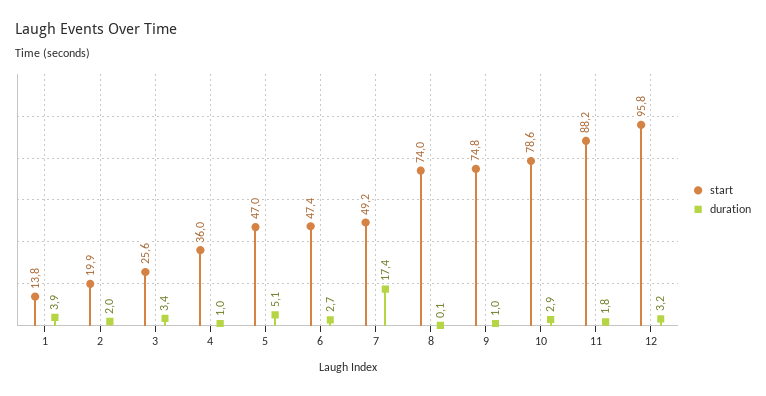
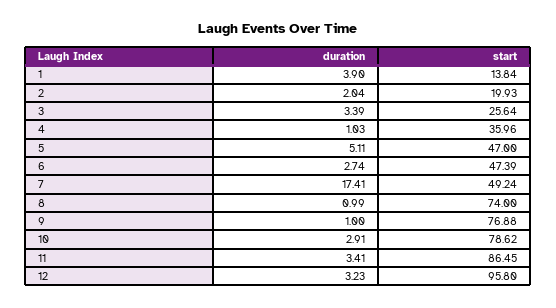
duration, 8: 0.1 -> 0.99
start, 9: 74.8 -> 76.88
start, 11: 88.2 -> 86.45
duration, 11: 1.8 -> 3.41

